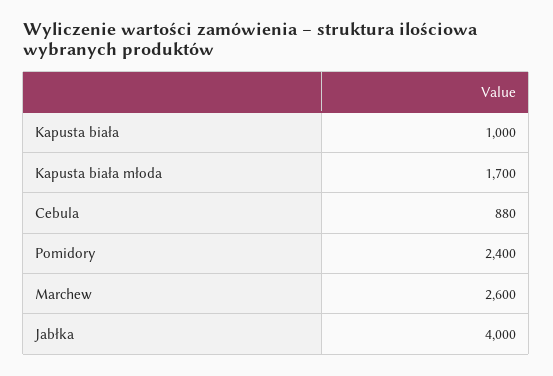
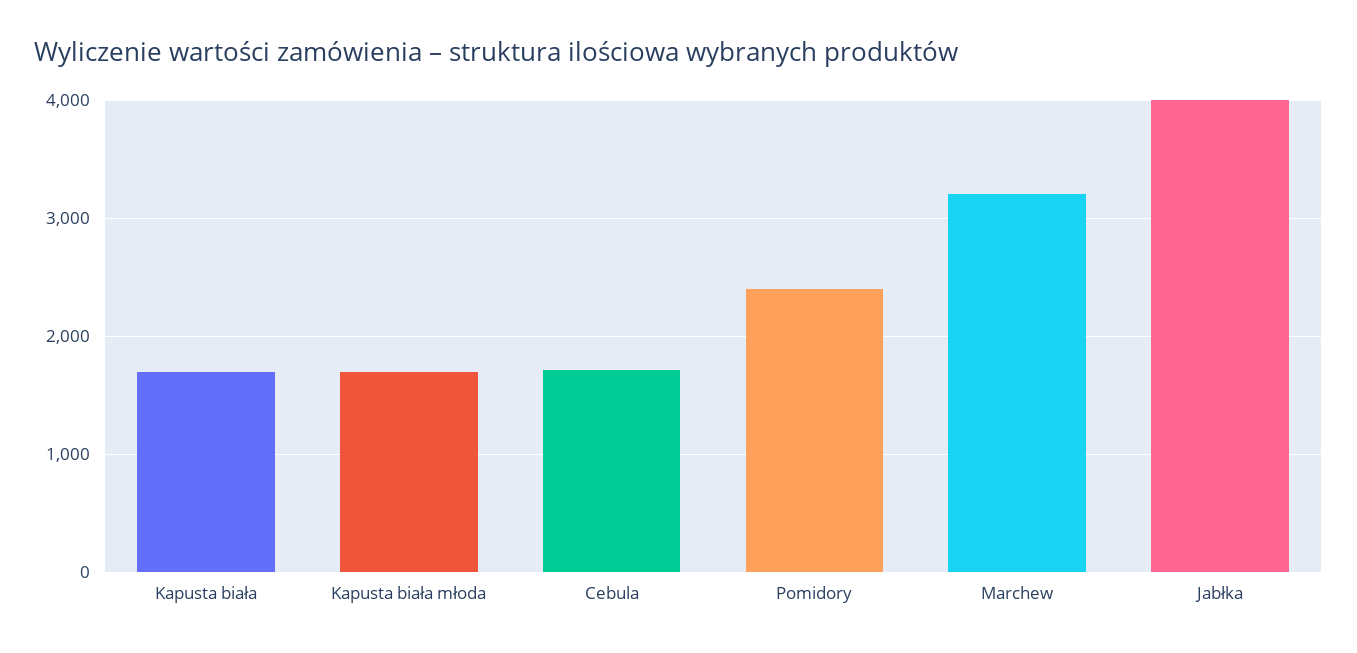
Kapusta biała: 1000 -> 1700
Cebula: 880 -> 1700
Marchew: 2600 -> 3200

